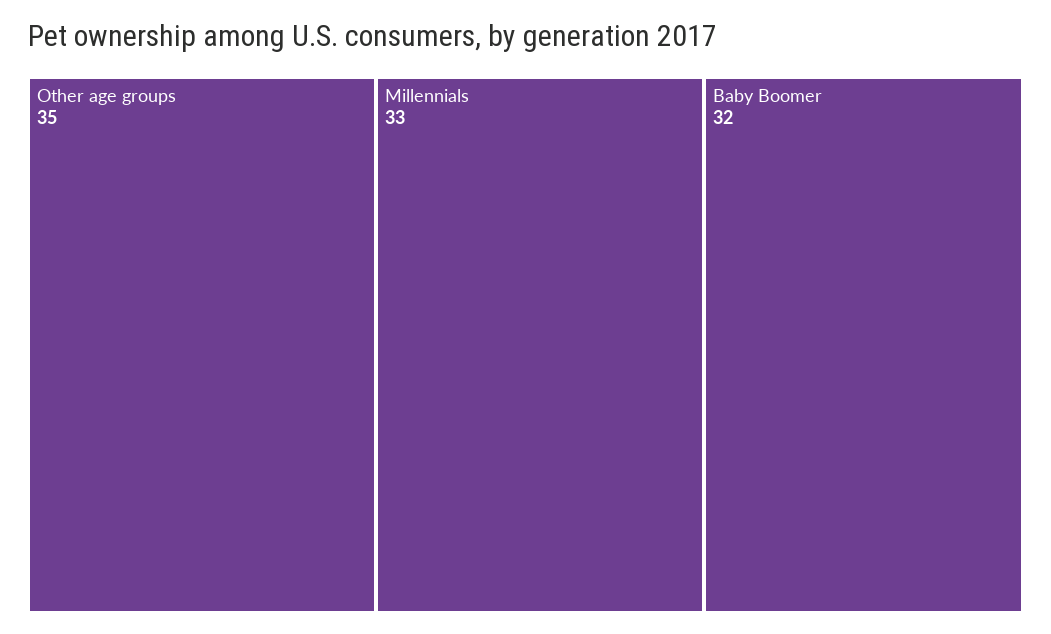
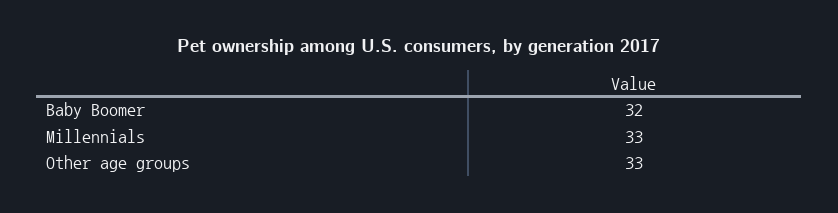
Other age groups: 35 -> 33

